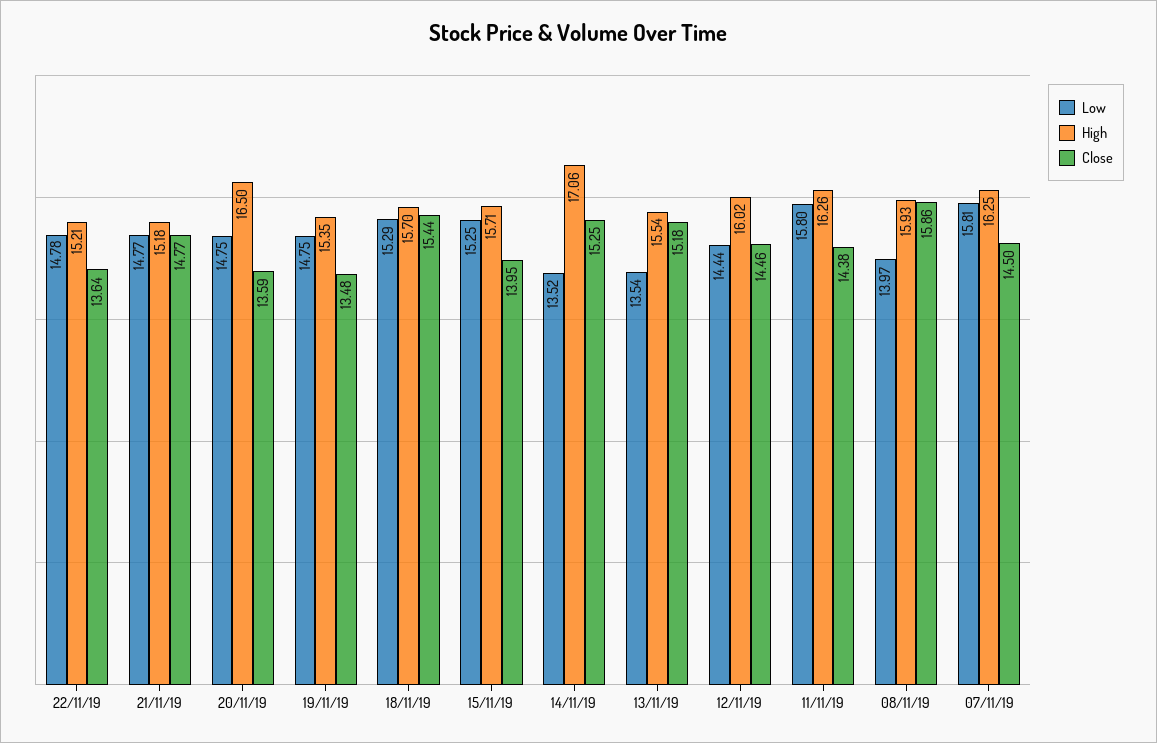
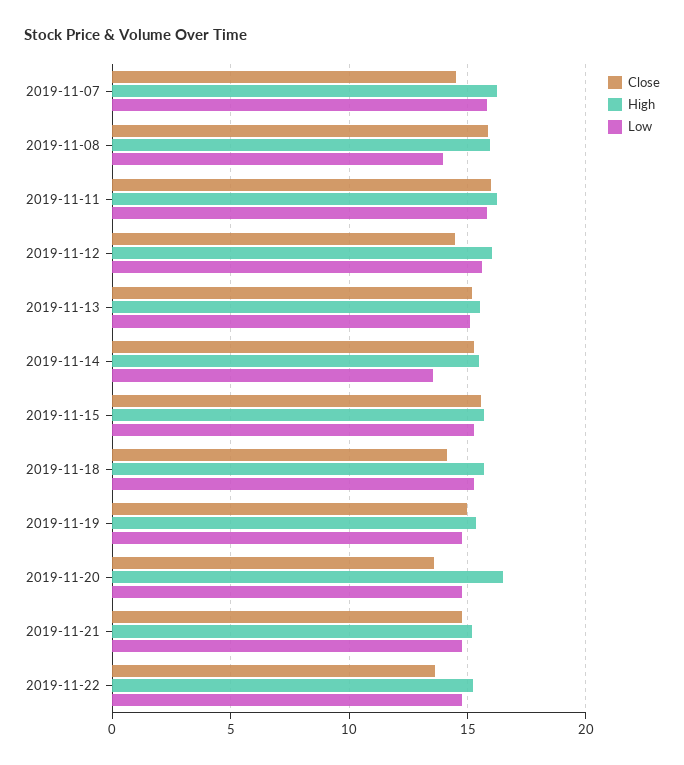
Close, 19/11/19: 13.48 -> 15
Close, 18/11/19: 15.44 -> 14
Close, 15/11/19: 13.95 -> 15.5
High, 14/11/19: 17.06 -> 15.5
Low, 13/11/19: 13.54 -> 15
Low, 12/11/19: 14.44 -> 15.5
Close, 11/11/19: 14.38 -> 16

